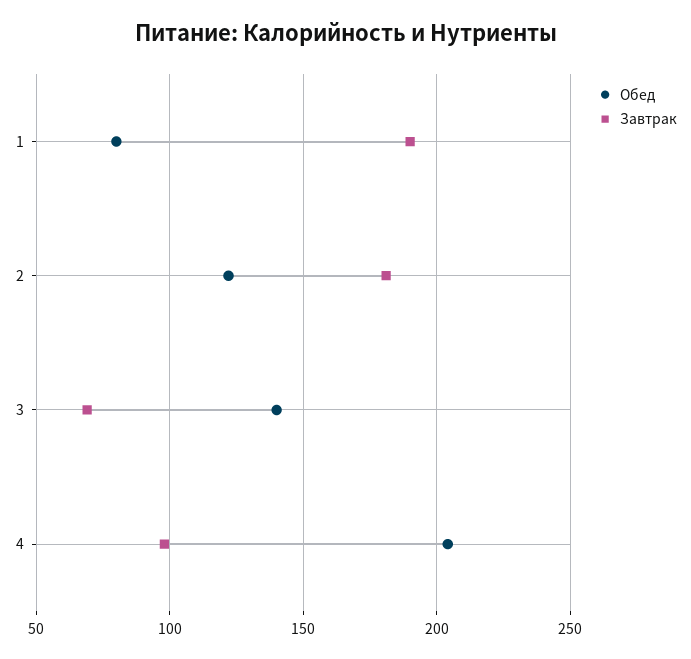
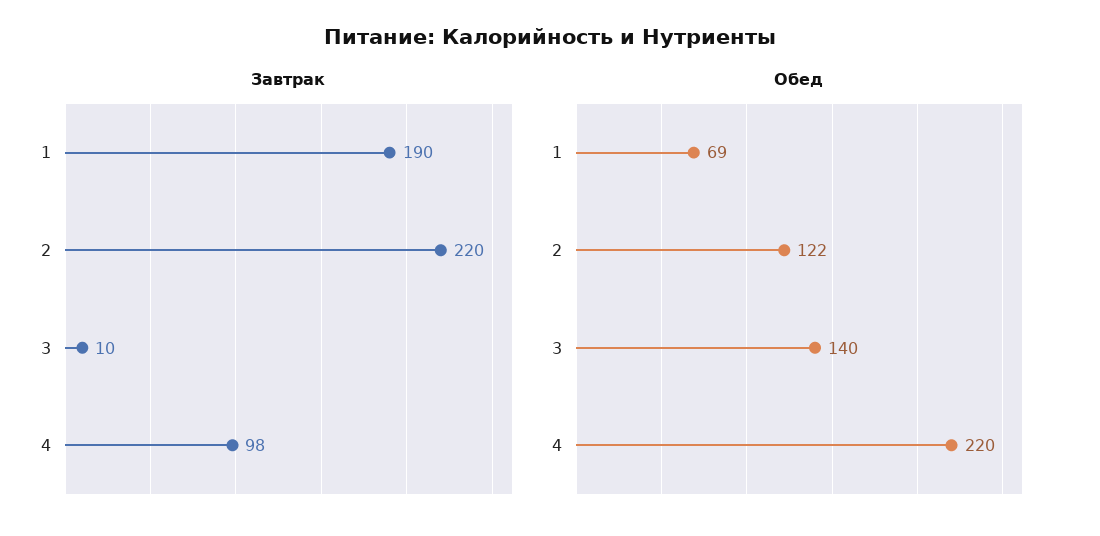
Обед, 1: 80 -> 69
Завтрак, 2: 180 -> 220
Завтрак, 3: 70 -> 10
Обед, 4: 205 -> 220

